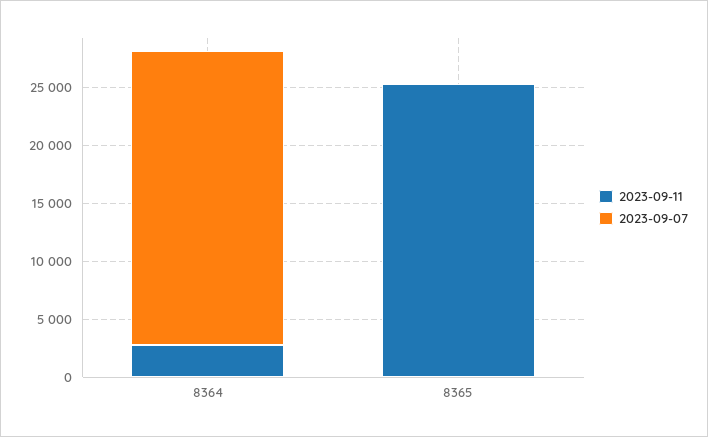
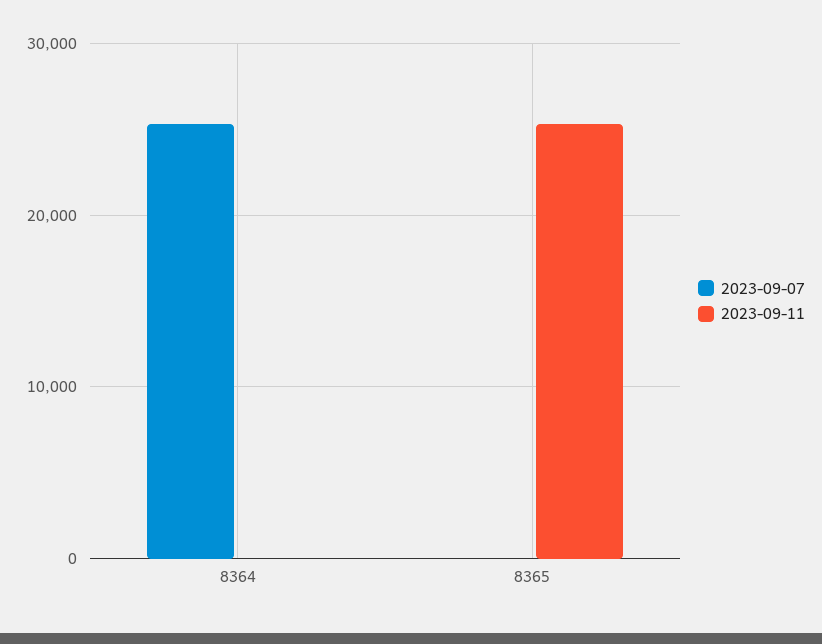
2023-09-11, 8364: 3000 -> 0

